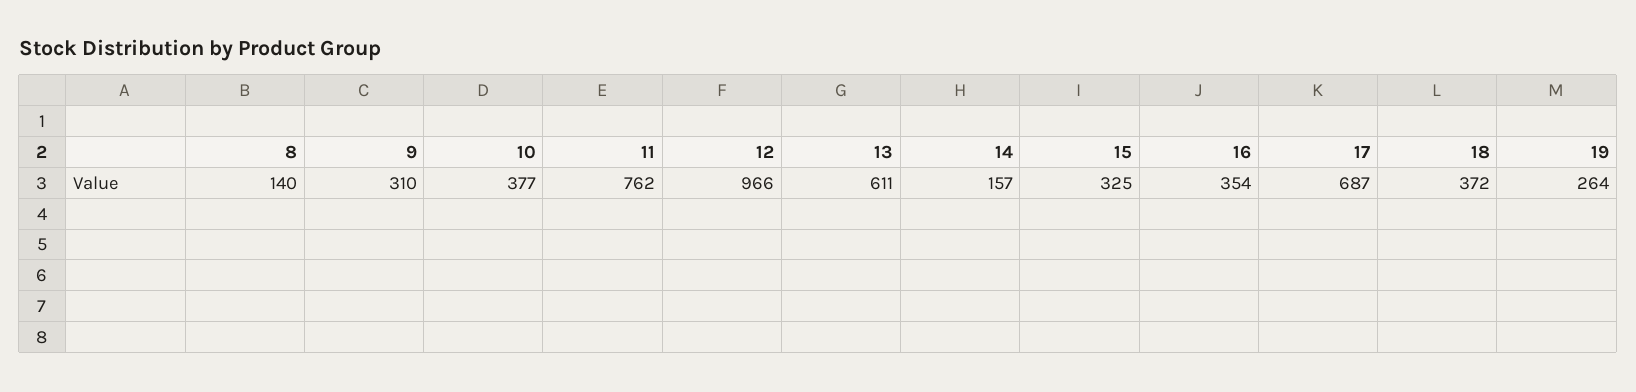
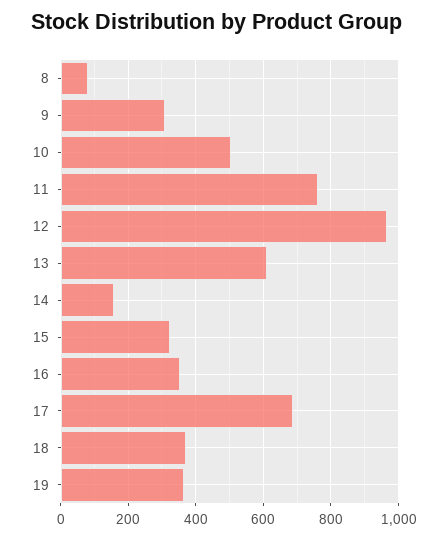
8: 140 -> 80
10: 377 -> 500
19: 264 -> 360

